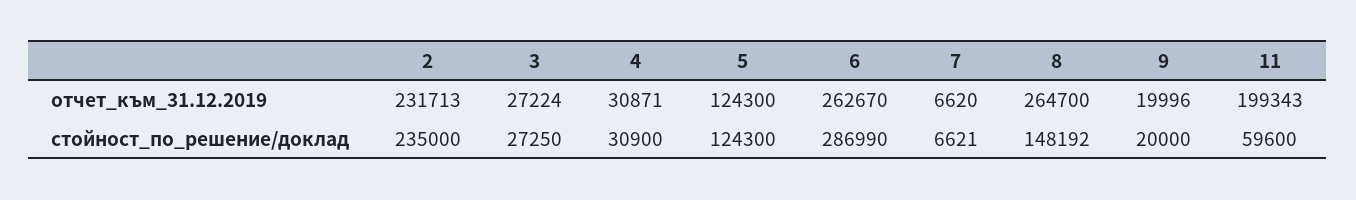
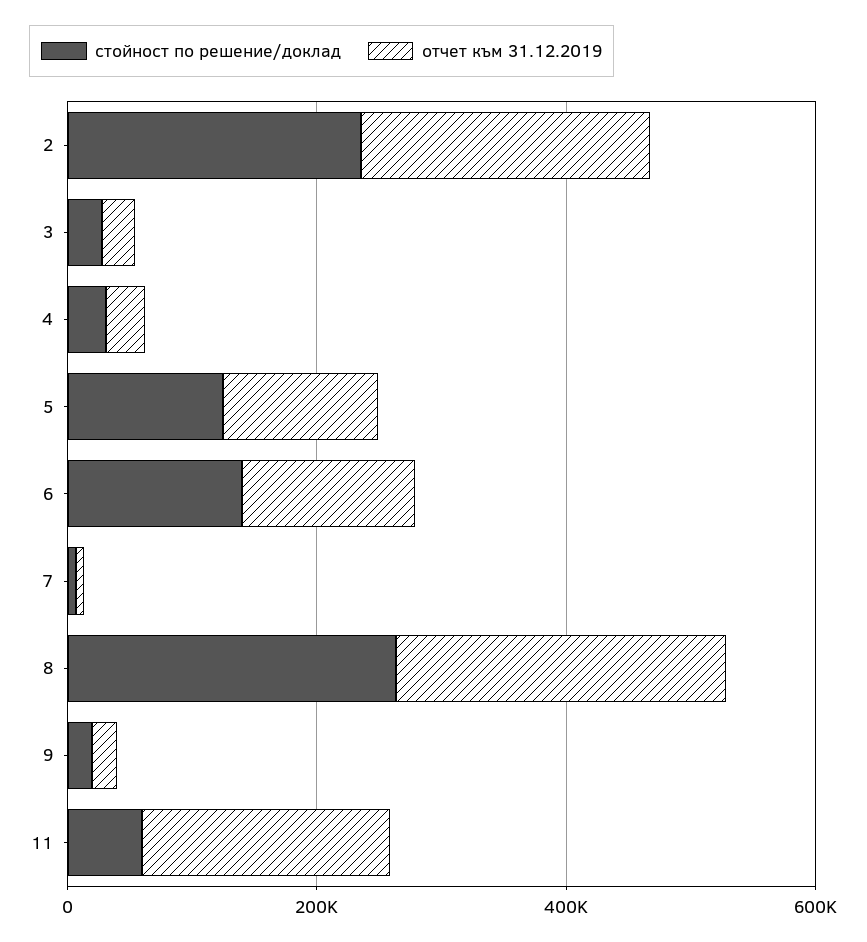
отчет_към_31.12.2019, 6: 262670 -> 150000
стойност_по_решение/доклад, 6: 286990 -> 150000
стойност_по_решение/доклад, 8: 148192 -> 250000

